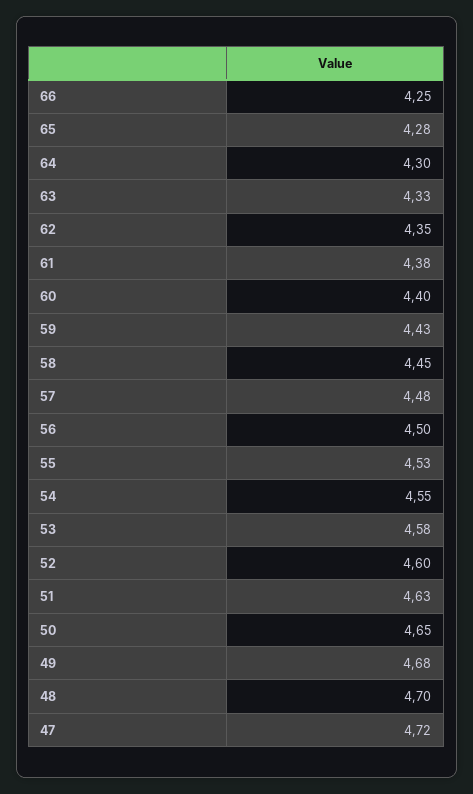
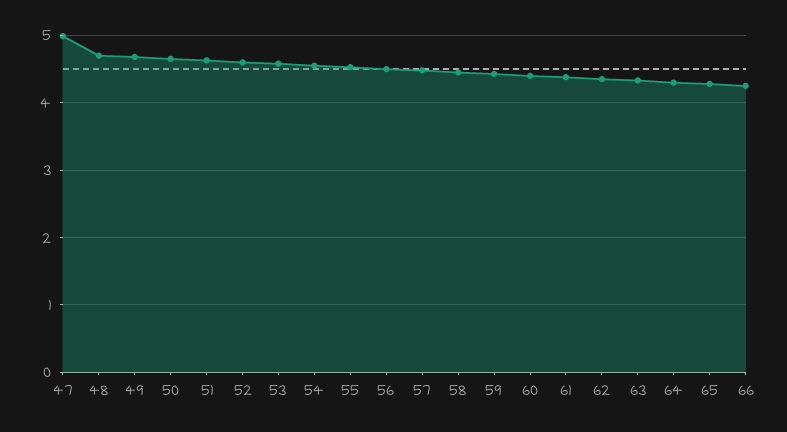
47: 4.72 -> 5

